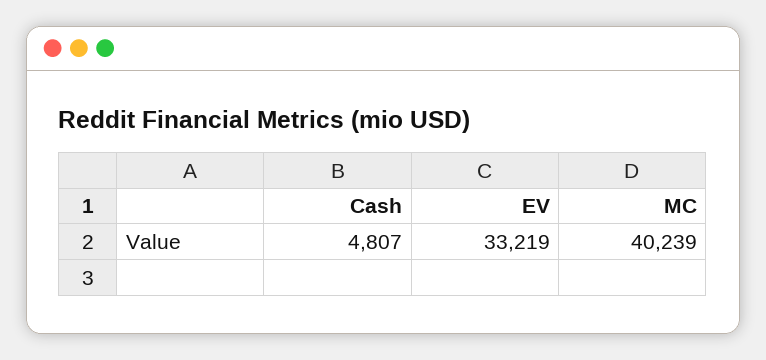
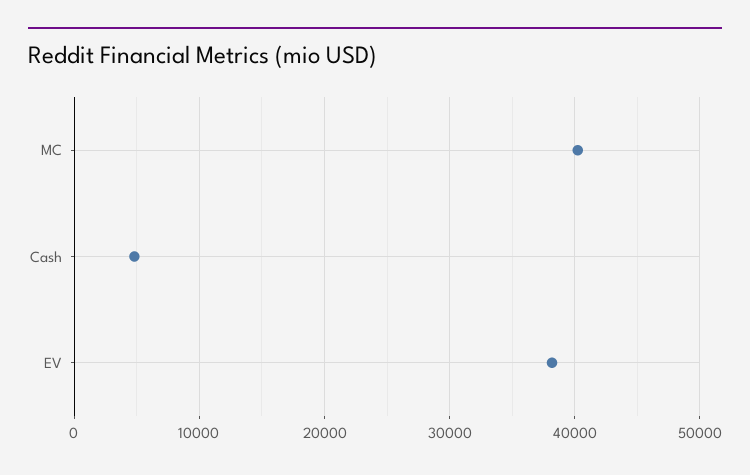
EV: 33219 -> 38000

